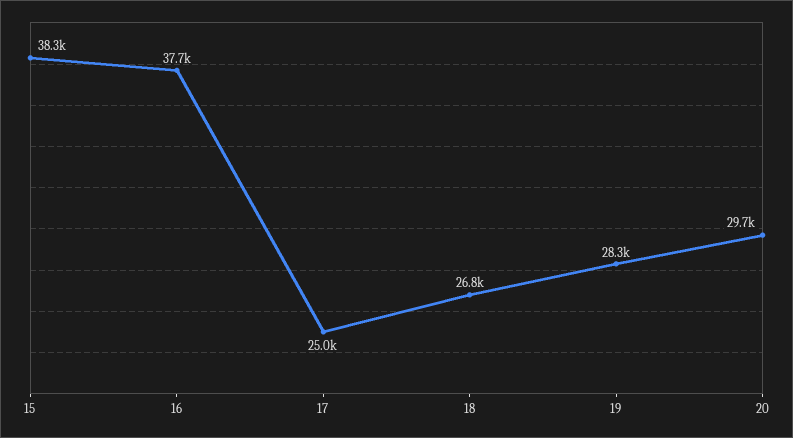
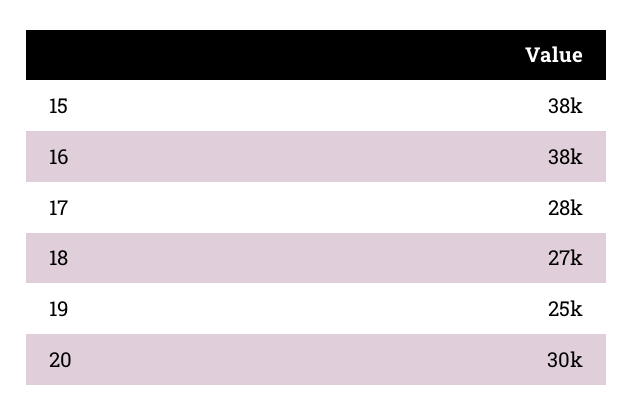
17: 25000 -> 28000
19: 28300 -> 25000

